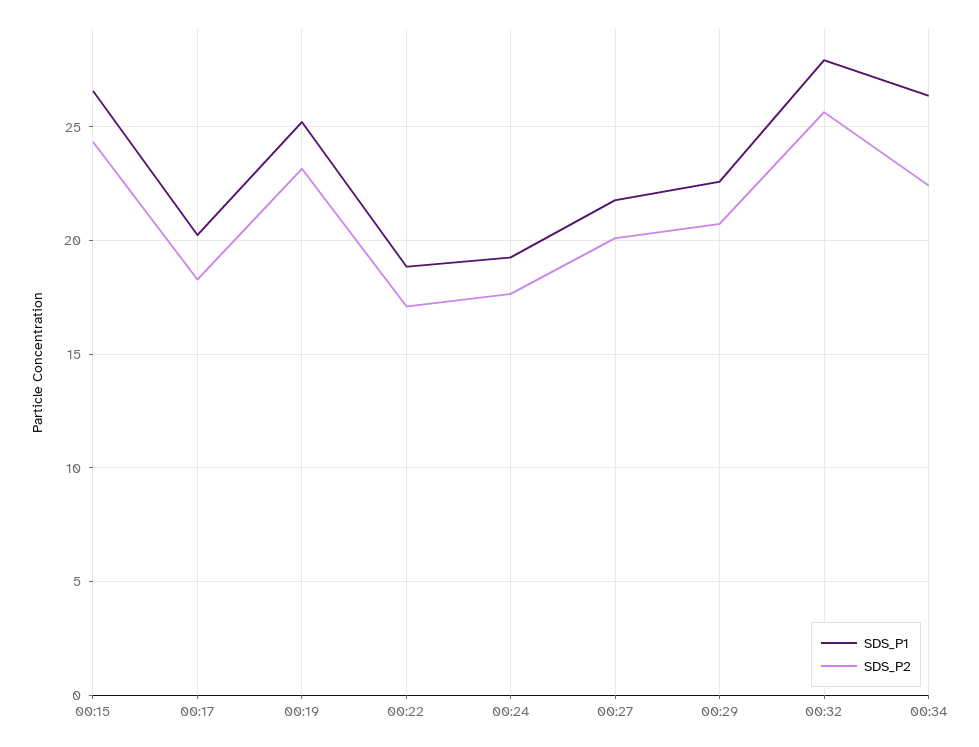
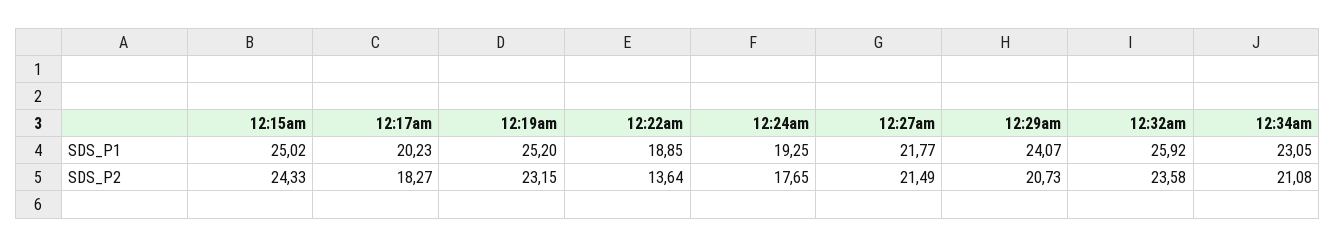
SDS_P1, 00:15: 26.5 -> 25.02
SDS_P2, 00:22: 17 -> 13.64
SDS_P2, 00:27: 20 -> 21.49
SDS_P1, 00:29: 22.5 -> 24.07
SDS_P1, 00:32: 28 -> 25.92
SDS_P2, 00:32: 25.5 -> 23.58
SDS_P1, 00:34: 26.5 -> 23.05
SDS_P2, 00:34: 22.5 -> 21.08

